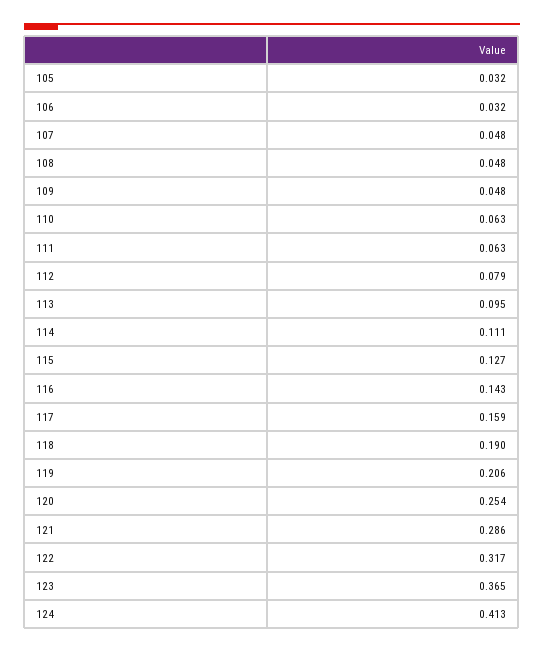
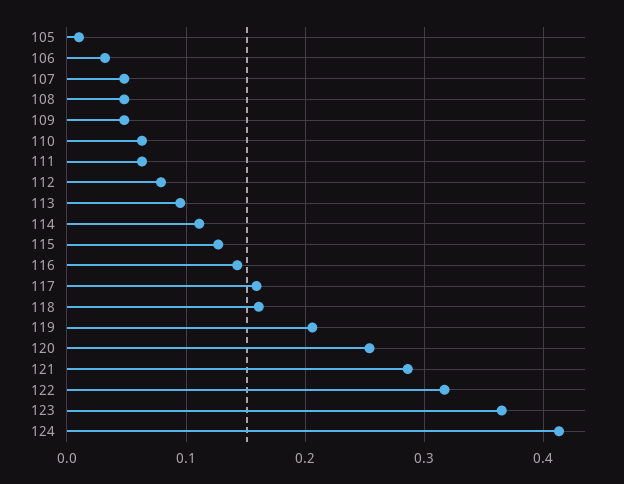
105: 0.032 -> 0.01
118: 0.19 -> 0.16

